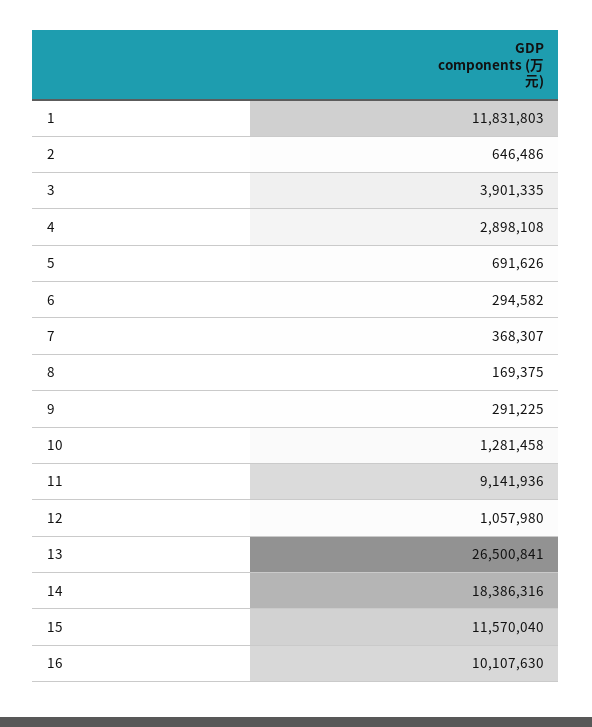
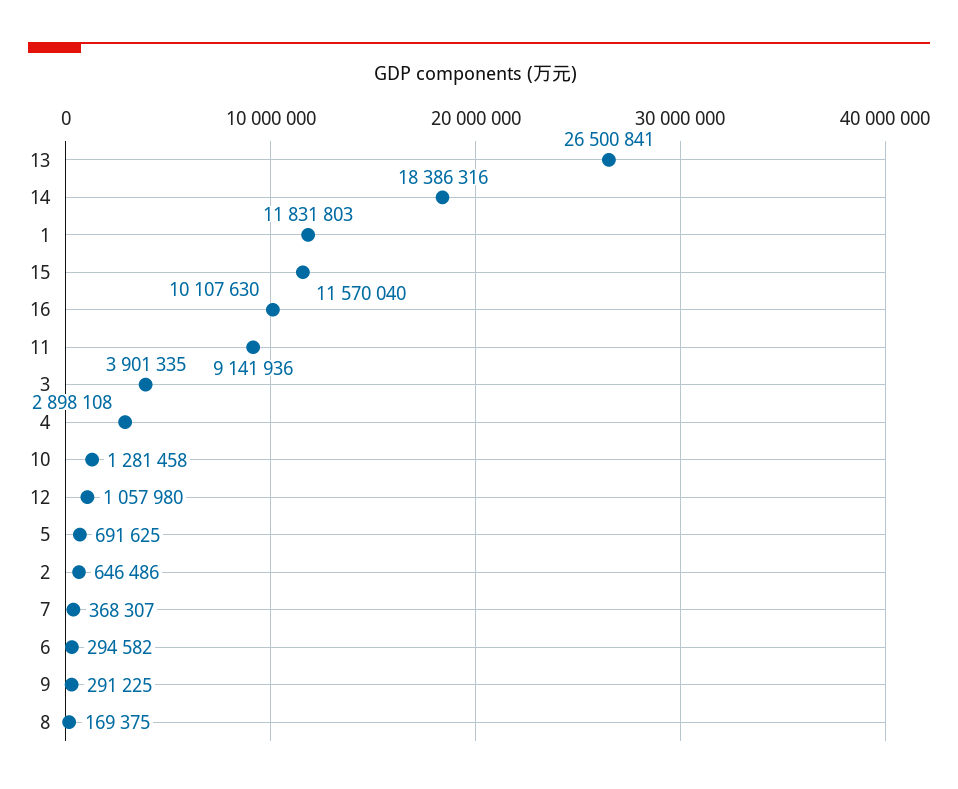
5: 691626 -> 691625

